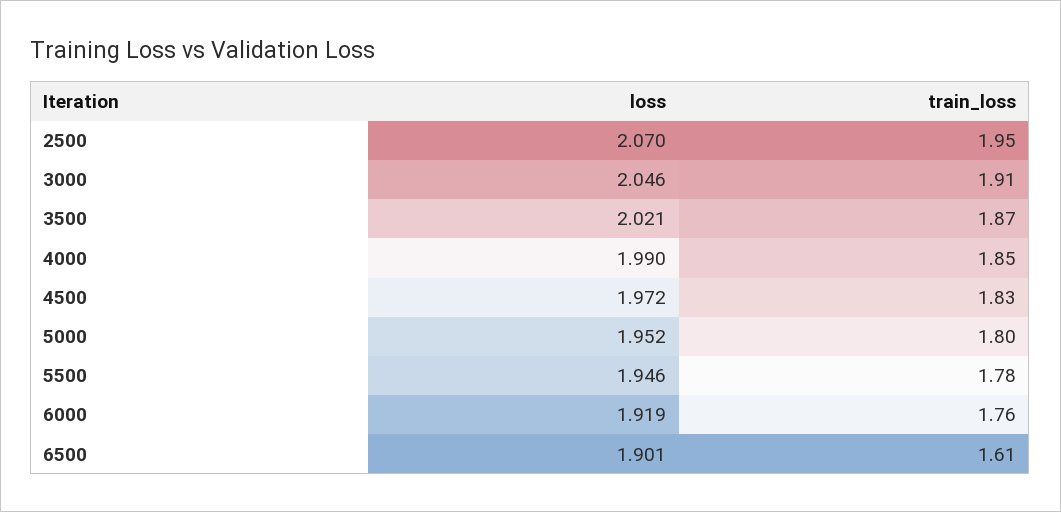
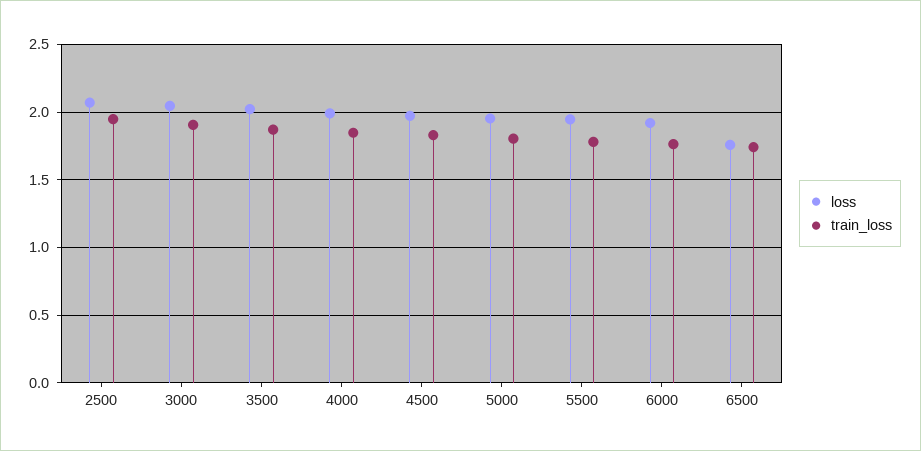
loss, 6500: 1.901 -> 1.75
train_loss, 6500: 1.61 -> 1.75

